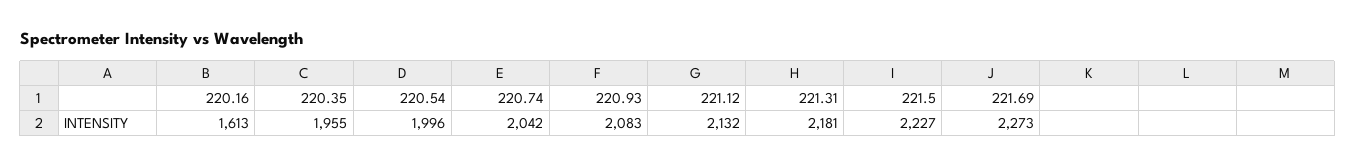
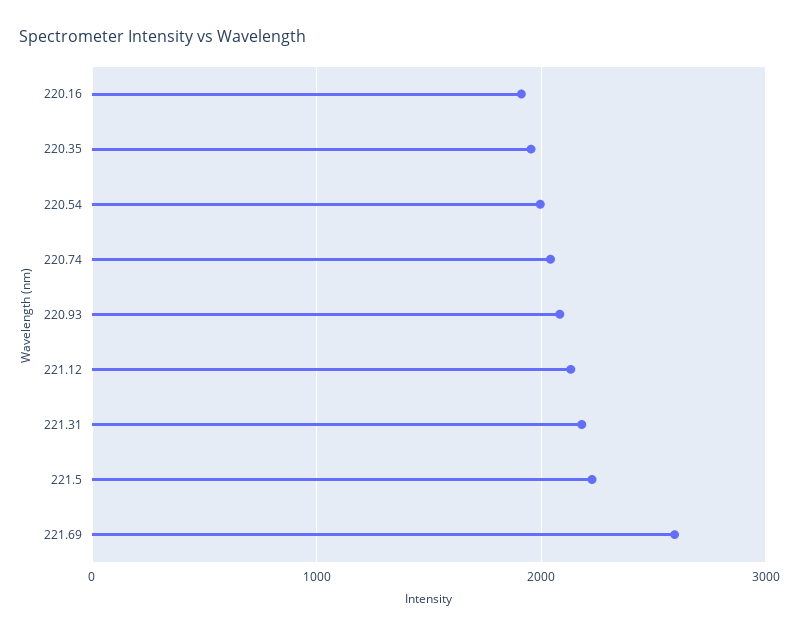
220.16: 1613 -> 1900
221.69: 2273 -> 2600

